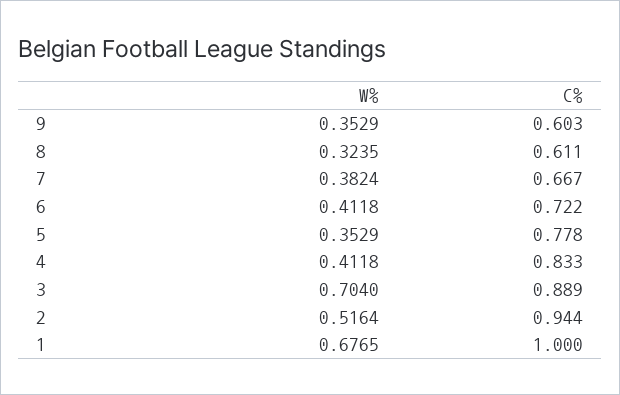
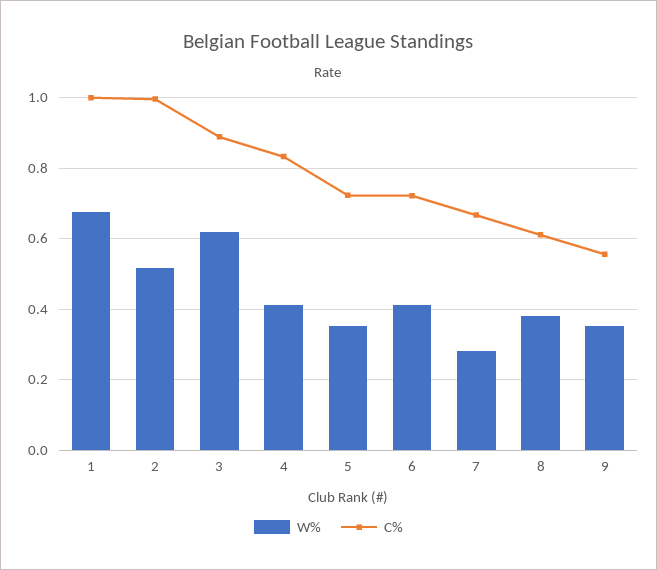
C%, 9: 0.603 -> 0.56
W%, 8: 0.3235 -> 0.38
W%, 7: 0.3824 -> 0.28
C%, 5: 0.778 -> 0.72
W%, 3: 0.704 -> 0.62
C%, 2: 0.944 -> 1

